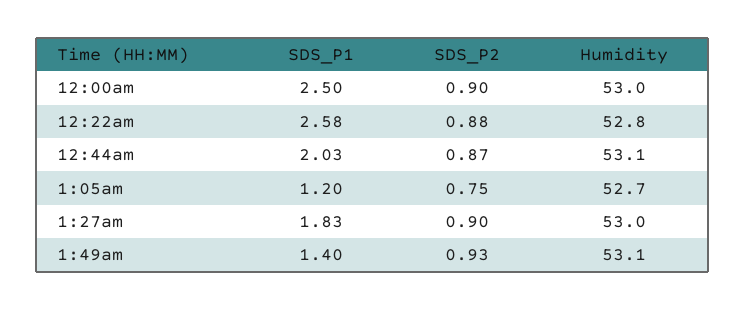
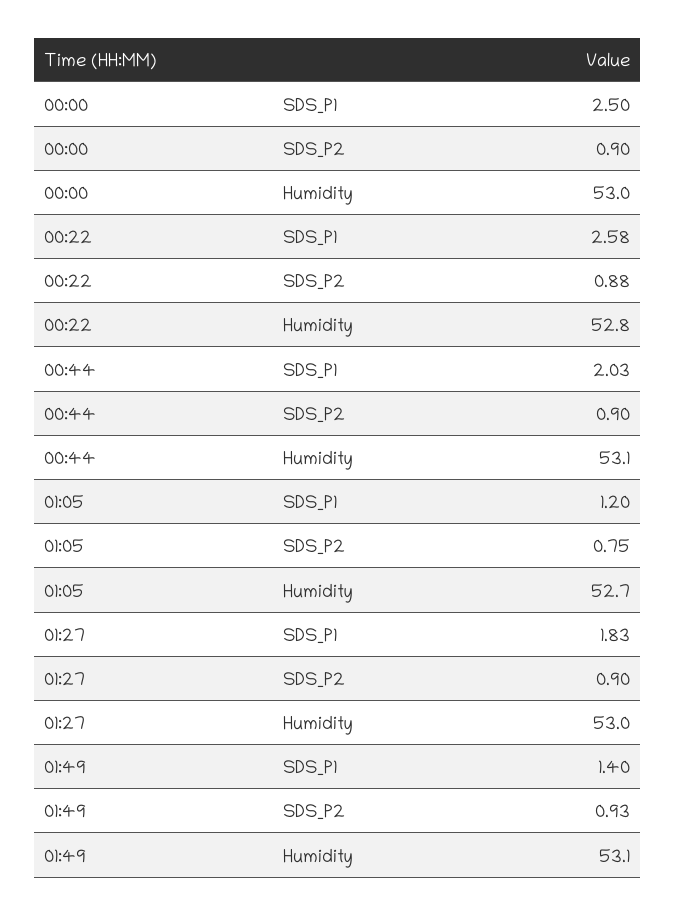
SDS_P2, 12:44am: 0.87 -> 0.9

